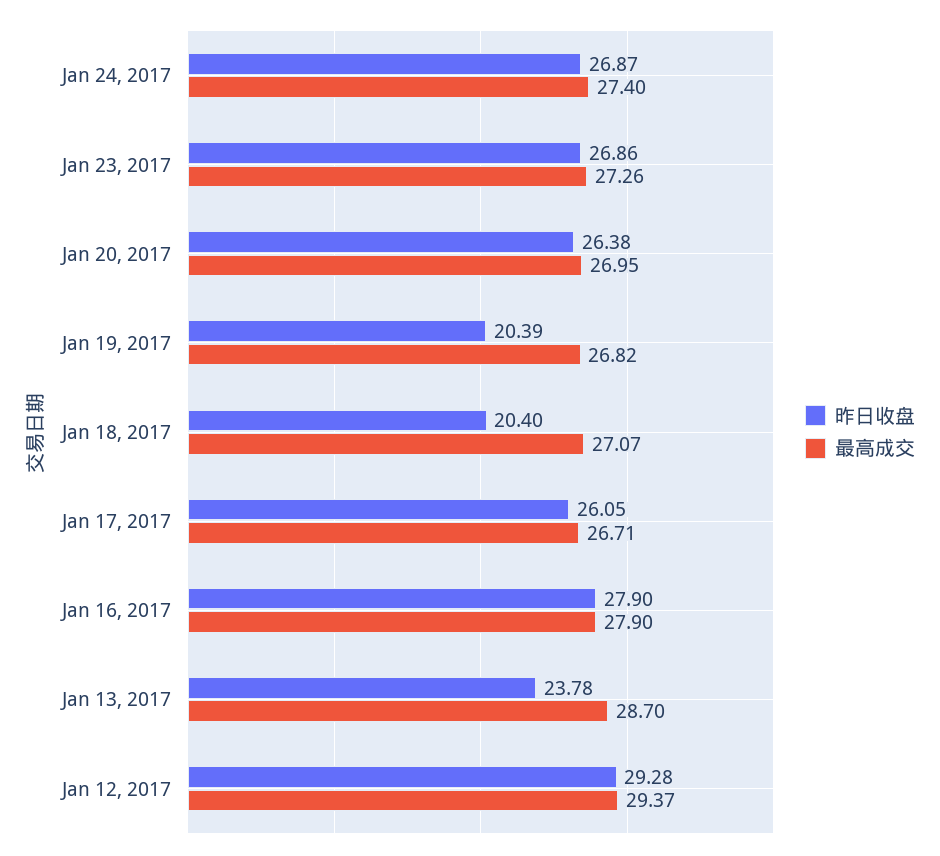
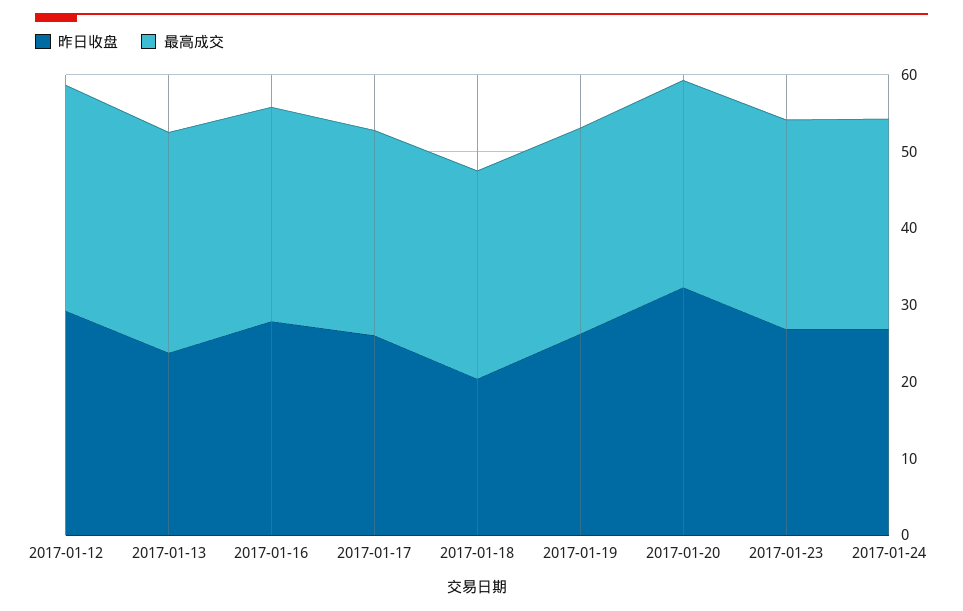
昨日收盘, Jan 20, 2017: 26.38 -> 32
昨日收盘, Jan 19, 2017: 20.39 -> 26

